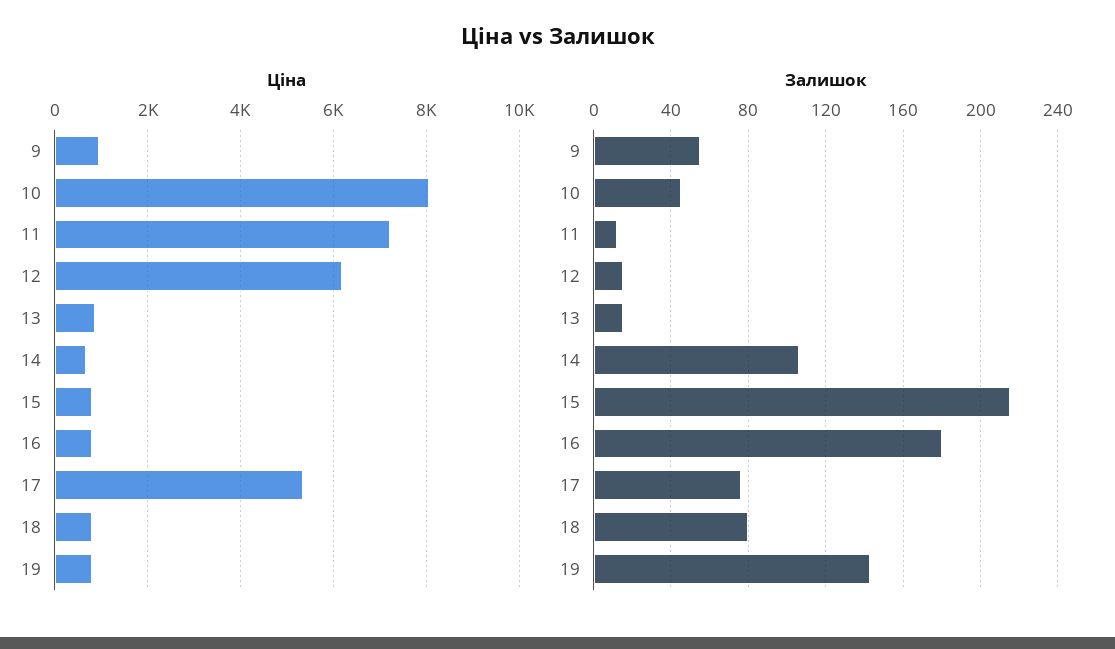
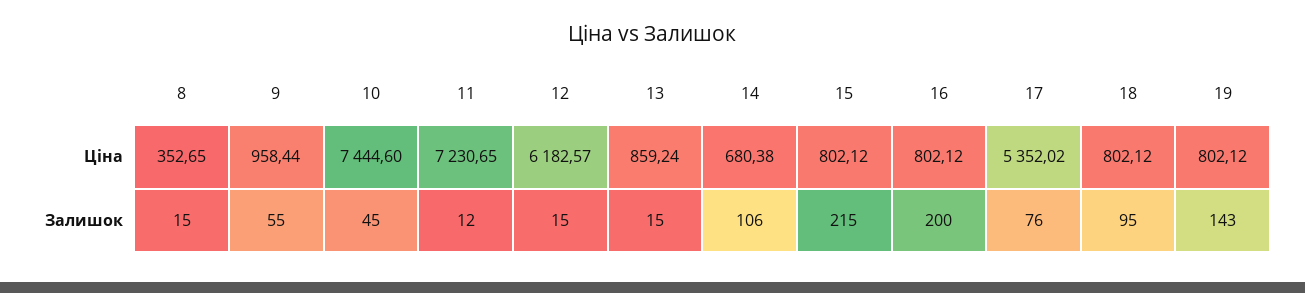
Ціна, 10: 8000 -> 7444.6
Залишок, 16: 180 -> 200
Залишок, 18: 80 -> 95
Ціна, 8: none -> 352.65
Залишок, 8: none -> 15

